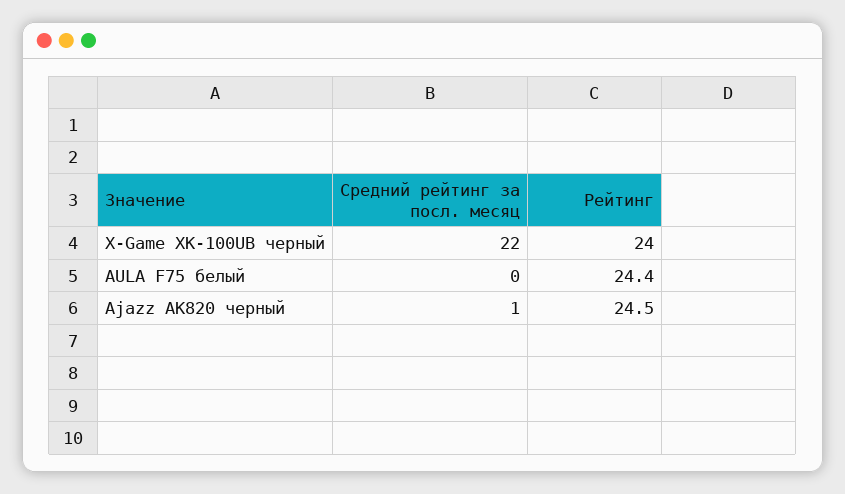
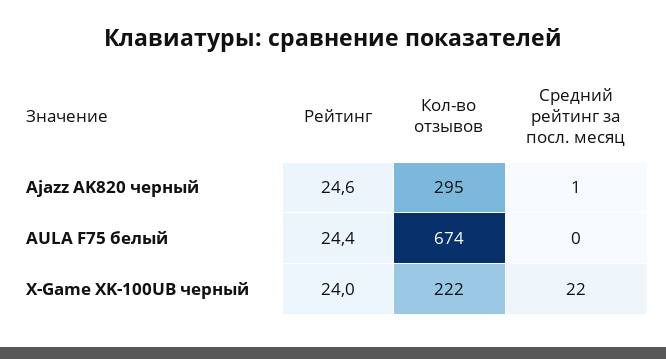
Рейтинг, Ajazz AK820 черный: 24.5 -> 24.6
Кол-во отзывов, Ajazz AK820 черный: none -> 295
Кол-во отзывов, AULA F75 белый: none -> 674
Кол-во отзывов, X-Game XK-100UB черный: none -> 222

